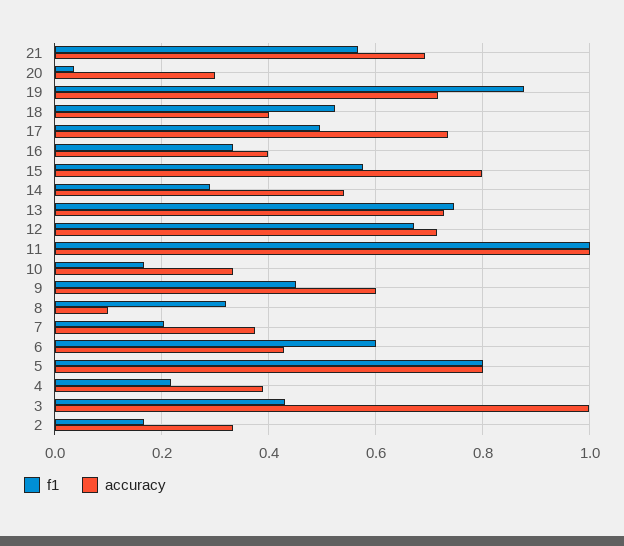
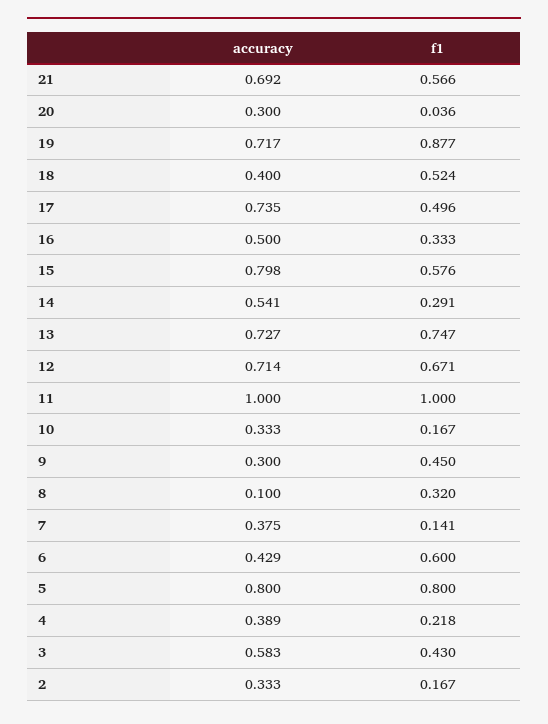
accuracy, 16: 0.4 -> 0.5
accuracy, 9: 0.6 -> 0.3
f1, 7: 0.2 -> 0.141
accuracy, 3: 1 -> 0.583

